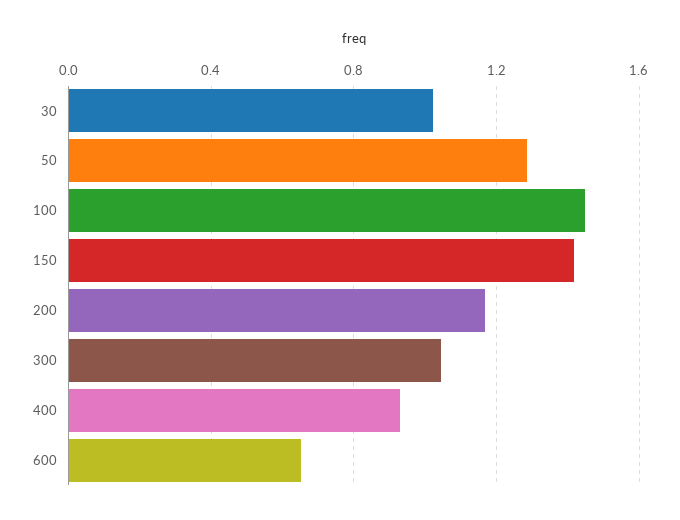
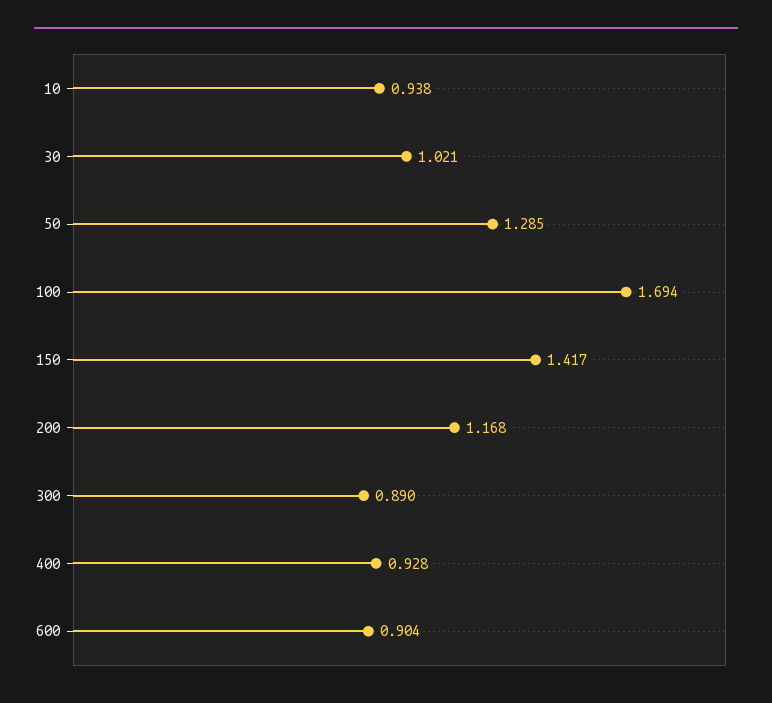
100: 1.45 -> 1.694
300: 1.05 -> 0.89
600: 0.65 -> 0.904
10: none -> 0.938

